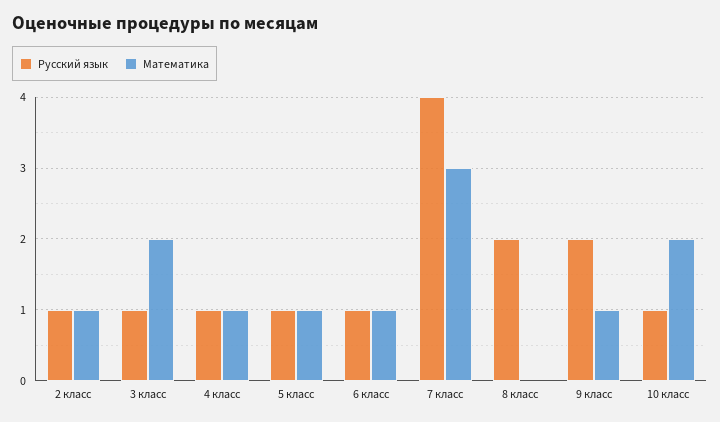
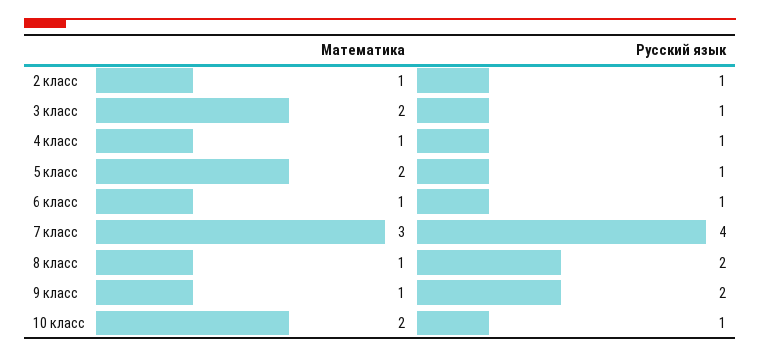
Математика, 5 класс: 1 -> 2
Математика, 8 класс: 0 -> 1

